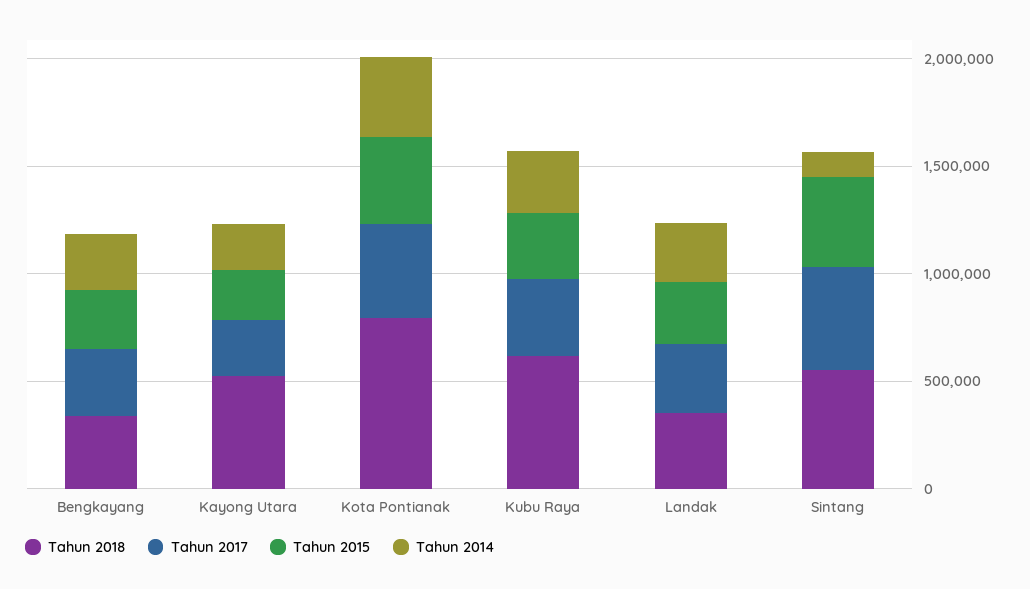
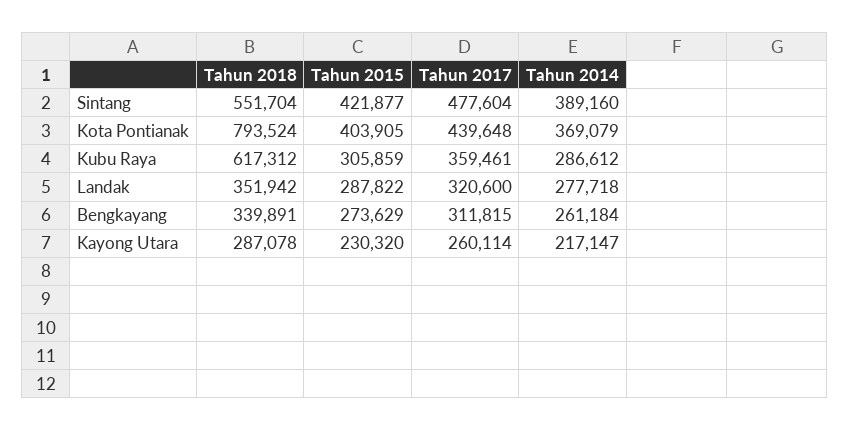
Tahun 2018, Kayong Utara: 500000 -> 287078
Tahun 2014, Sintang: 100000 -> 389160

